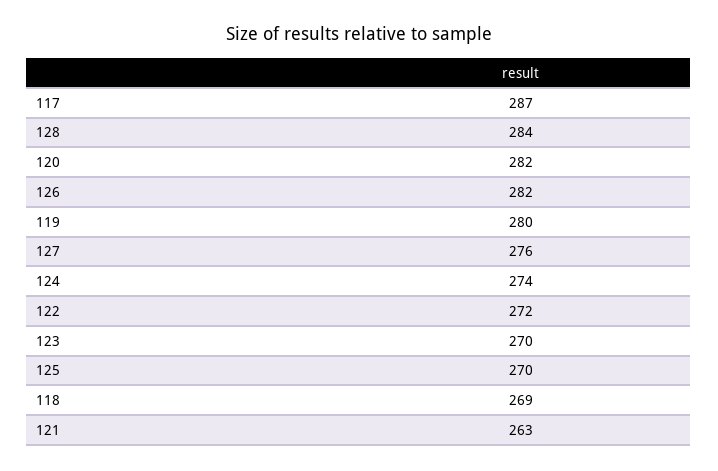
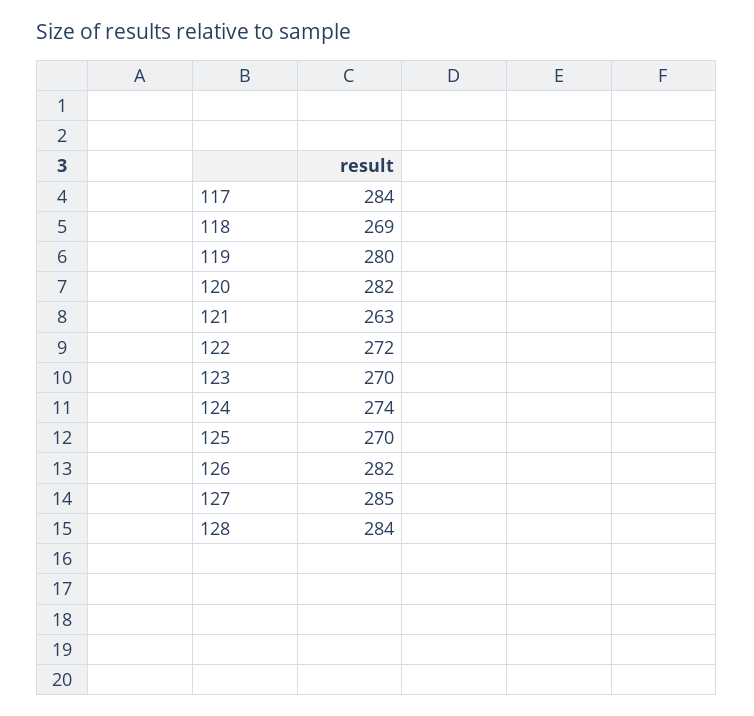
117: 287 -> 284
127: 276 -> 285

